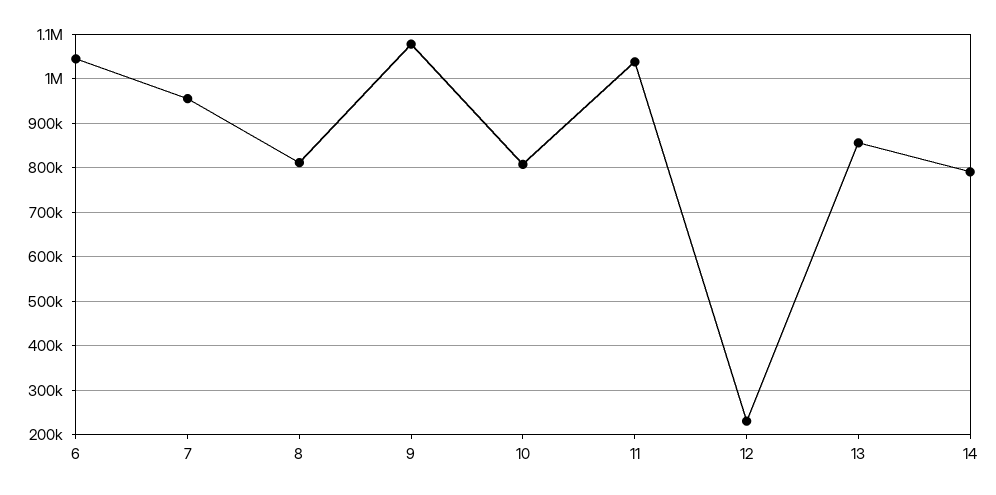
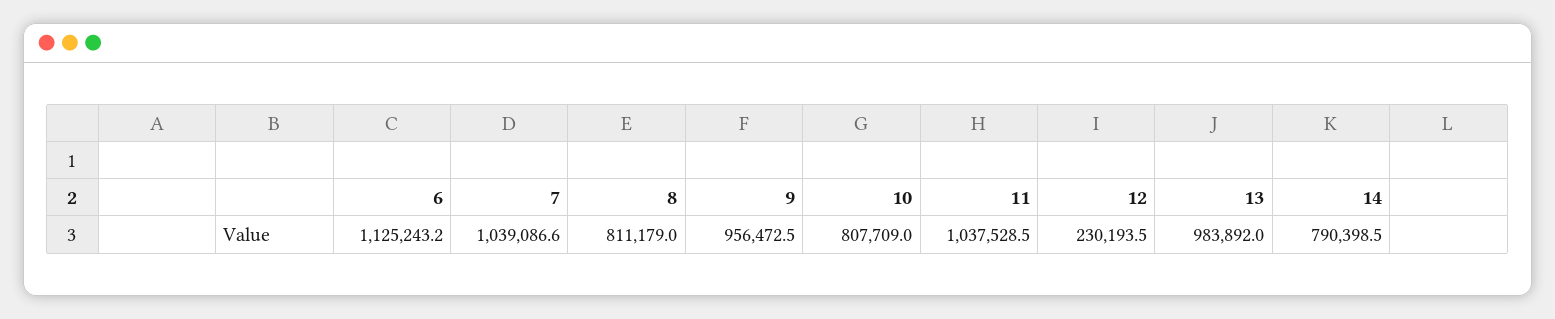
6: 1040000 -> 1125243.2
7: 960000 -> 1039086.6
9: 1080000 -> 956472.5
13: 860000 -> 983892

